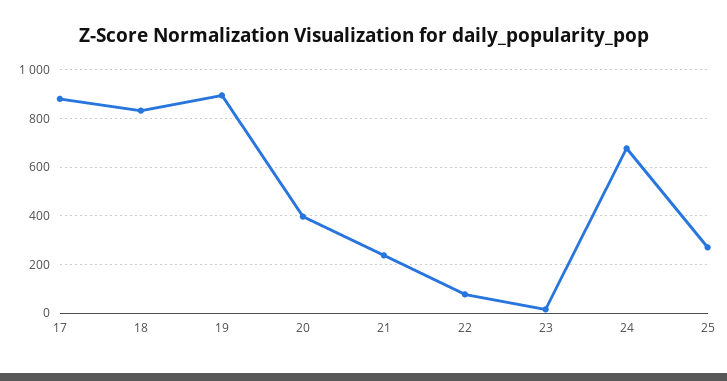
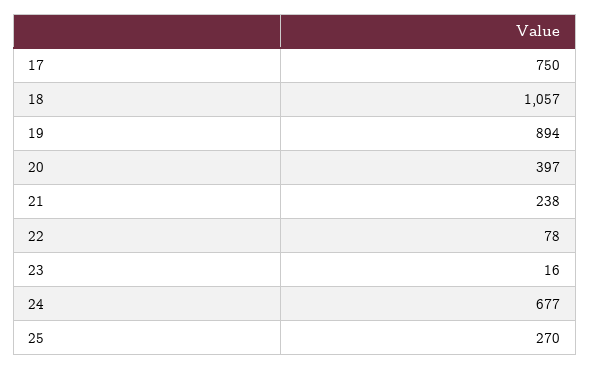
17: 875 -> 750
18: 825 -> 1057

